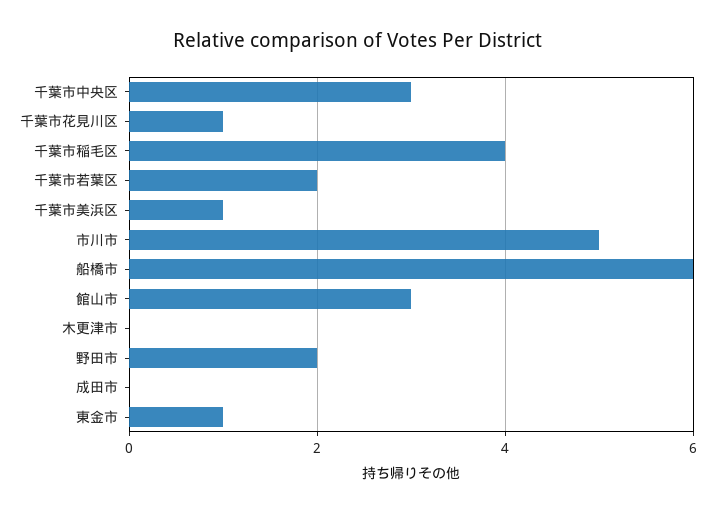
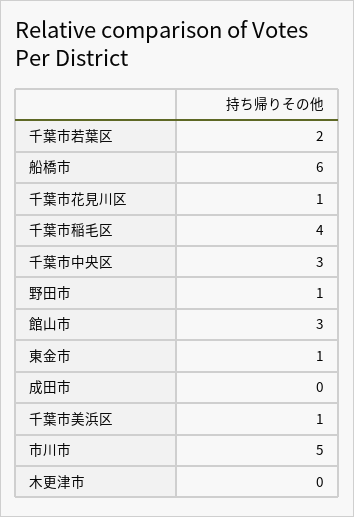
野田市: 2 -> 1

